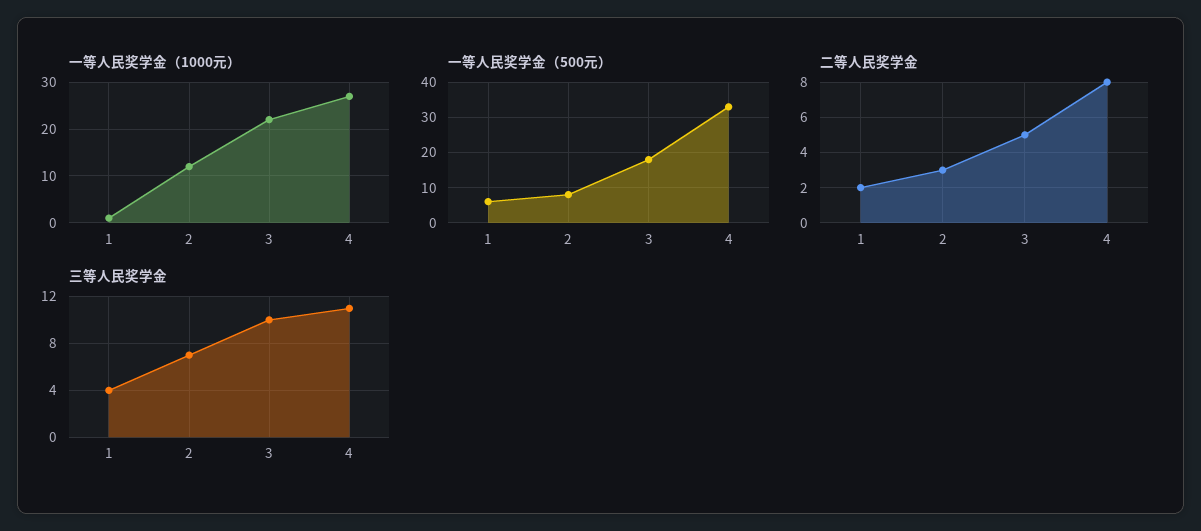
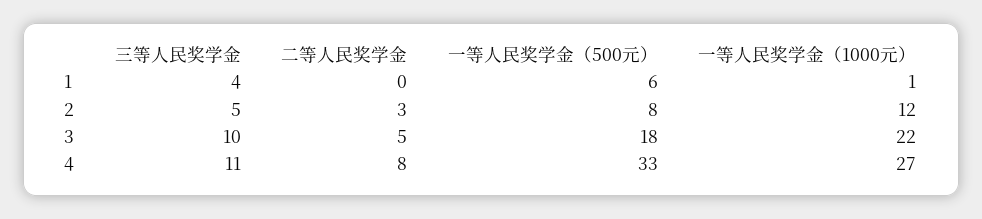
二等人民奖学金, 1: 2 -> 0
三等人民奖学金, 2: 7 -> 5

